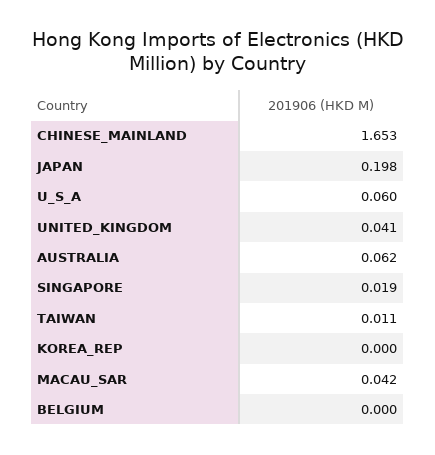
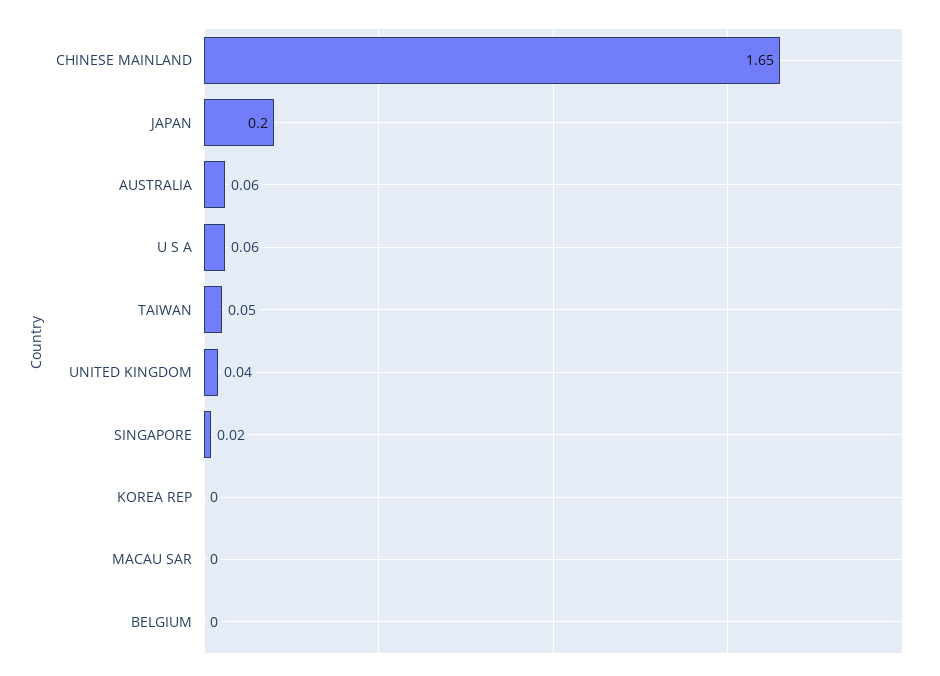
TAIWAN: 0.011 -> 0.05
MACAU_SAR: 0.042 -> 0

